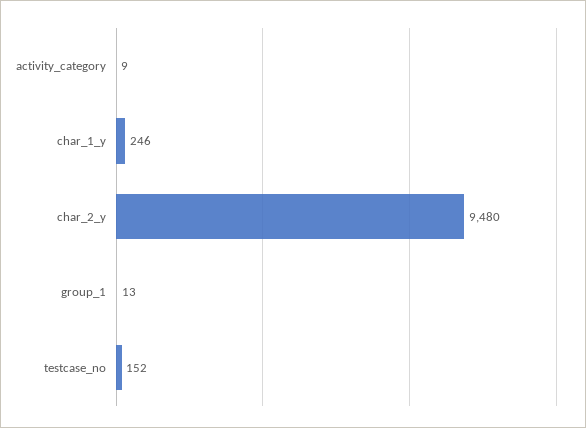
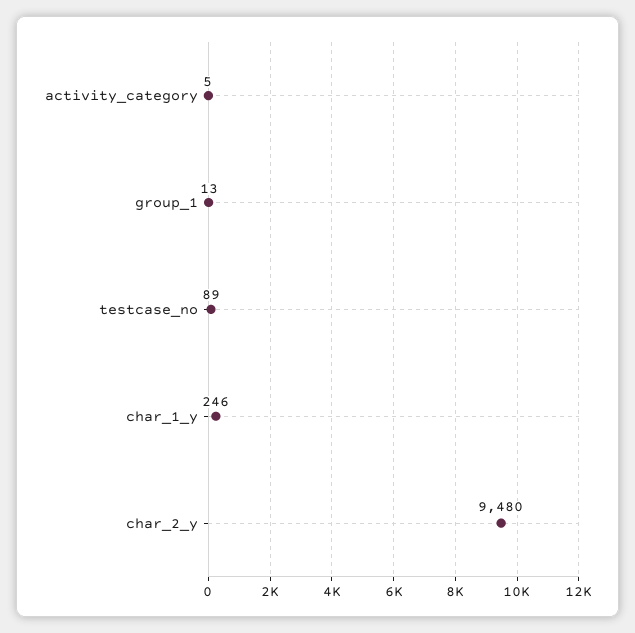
activity_category: 9 -> 5
testcase_no: 152 -> 89

